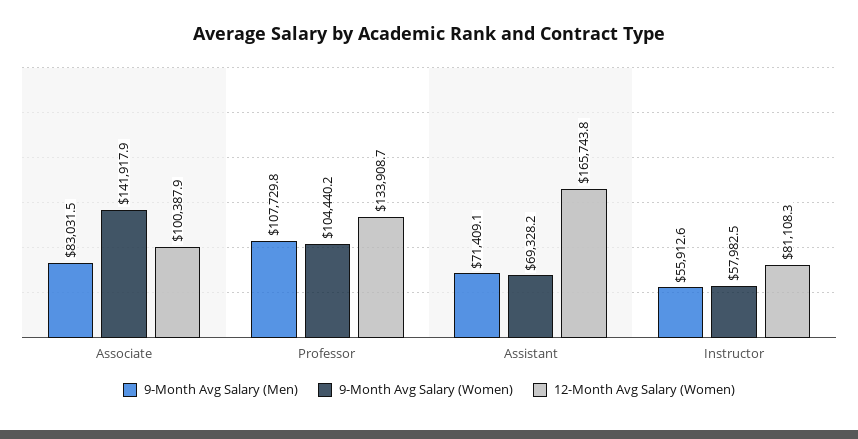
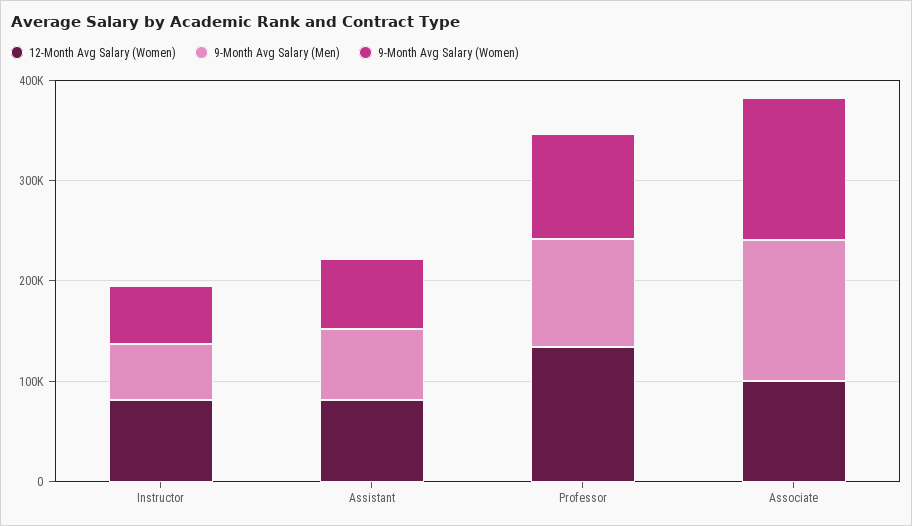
9-Month Avg Salary (Men), Associate: 83031.5 -> 140000
12-Month Avg Salary (Women), Assistant: 165743.8 -> 80000

